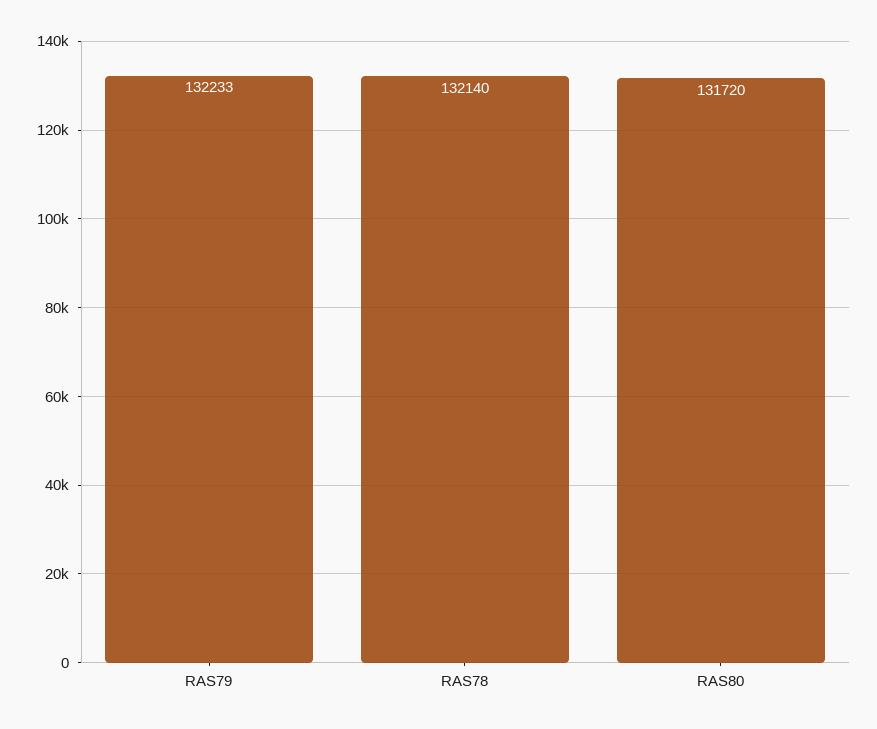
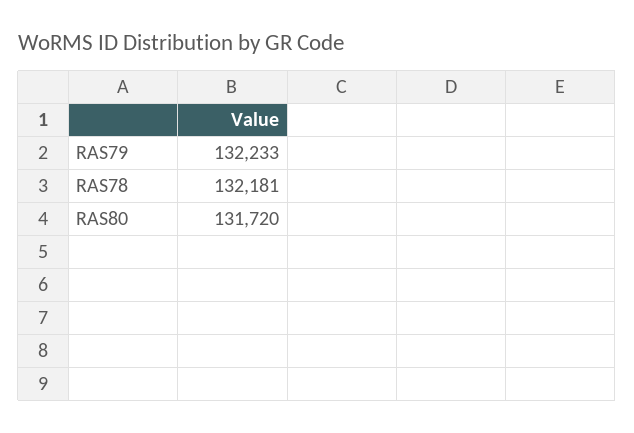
RAS78: 132140 -> 132181

